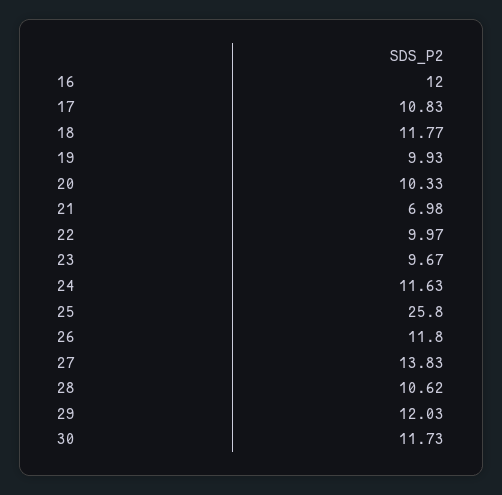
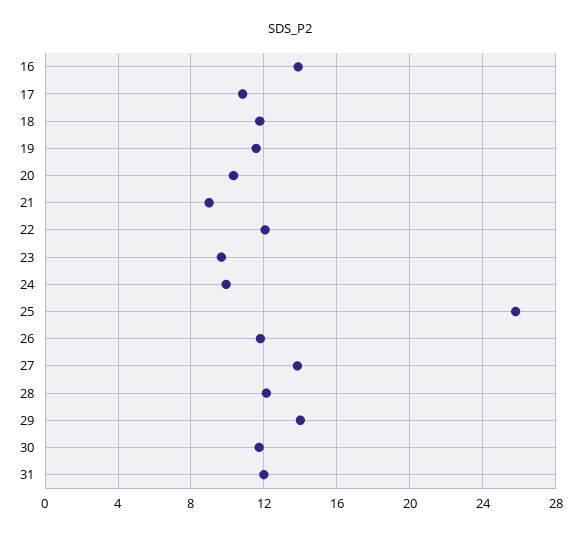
16: 12 -> 14
19: 9.93 -> 11.5
21: 6.98 -> 9
22: 9.97 -> 12
24: 11.63 -> 10
28: 10.62 -> 12
29: 12.03 -> 14
31: none -> 12

